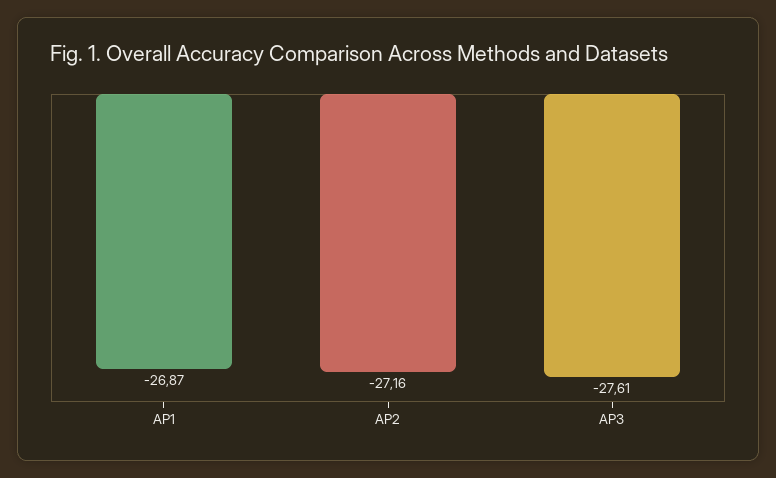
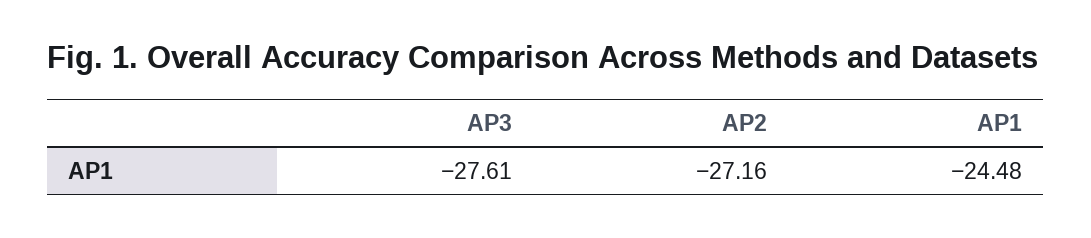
AP1: -26.87 -> -24.48

